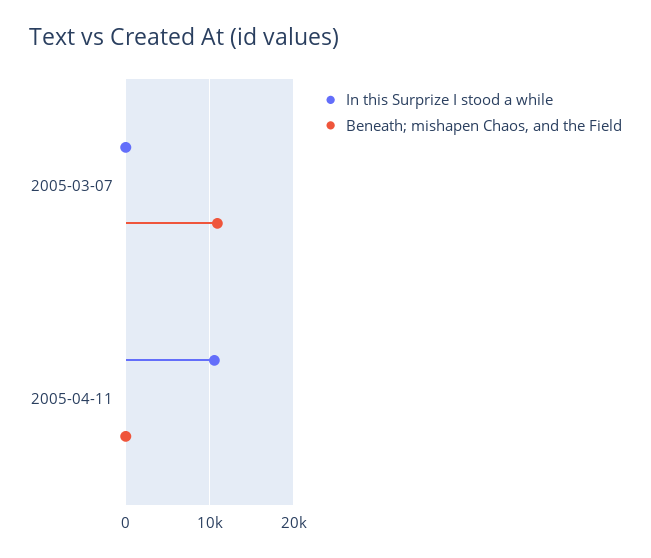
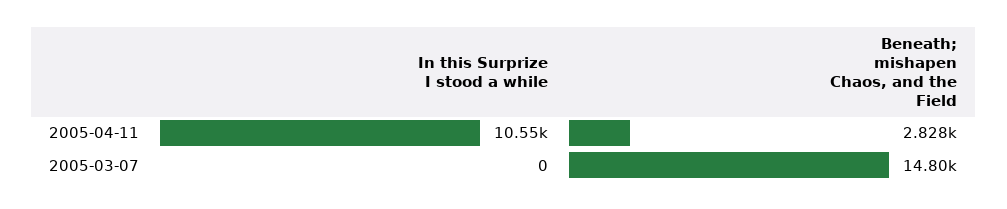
Beneath; mishapen Chaos, and the Field, 2005-03-07: 11000 -> 14800
Beneath; mishapen Chaos, and the Field, 2005-04-11: 0 -> 2828

